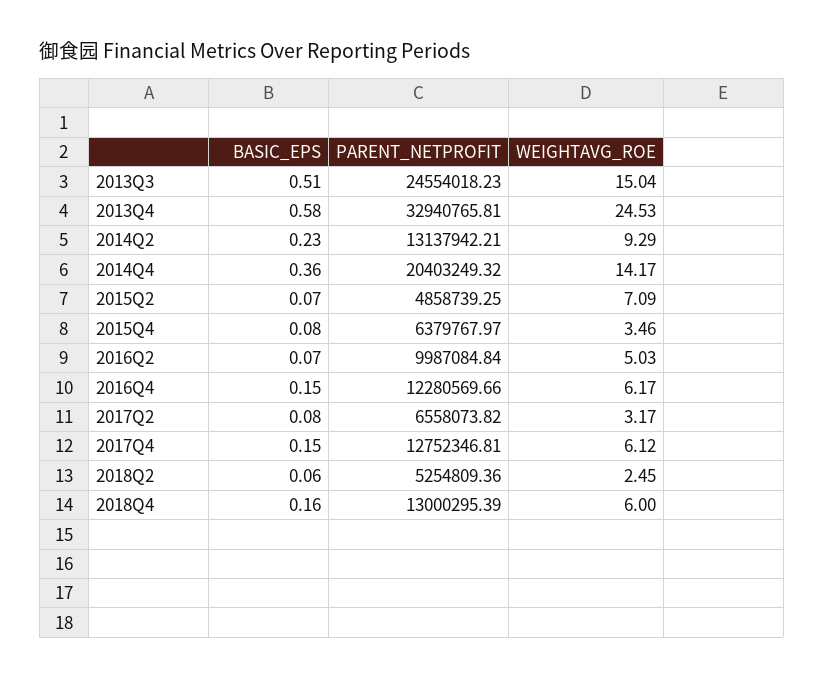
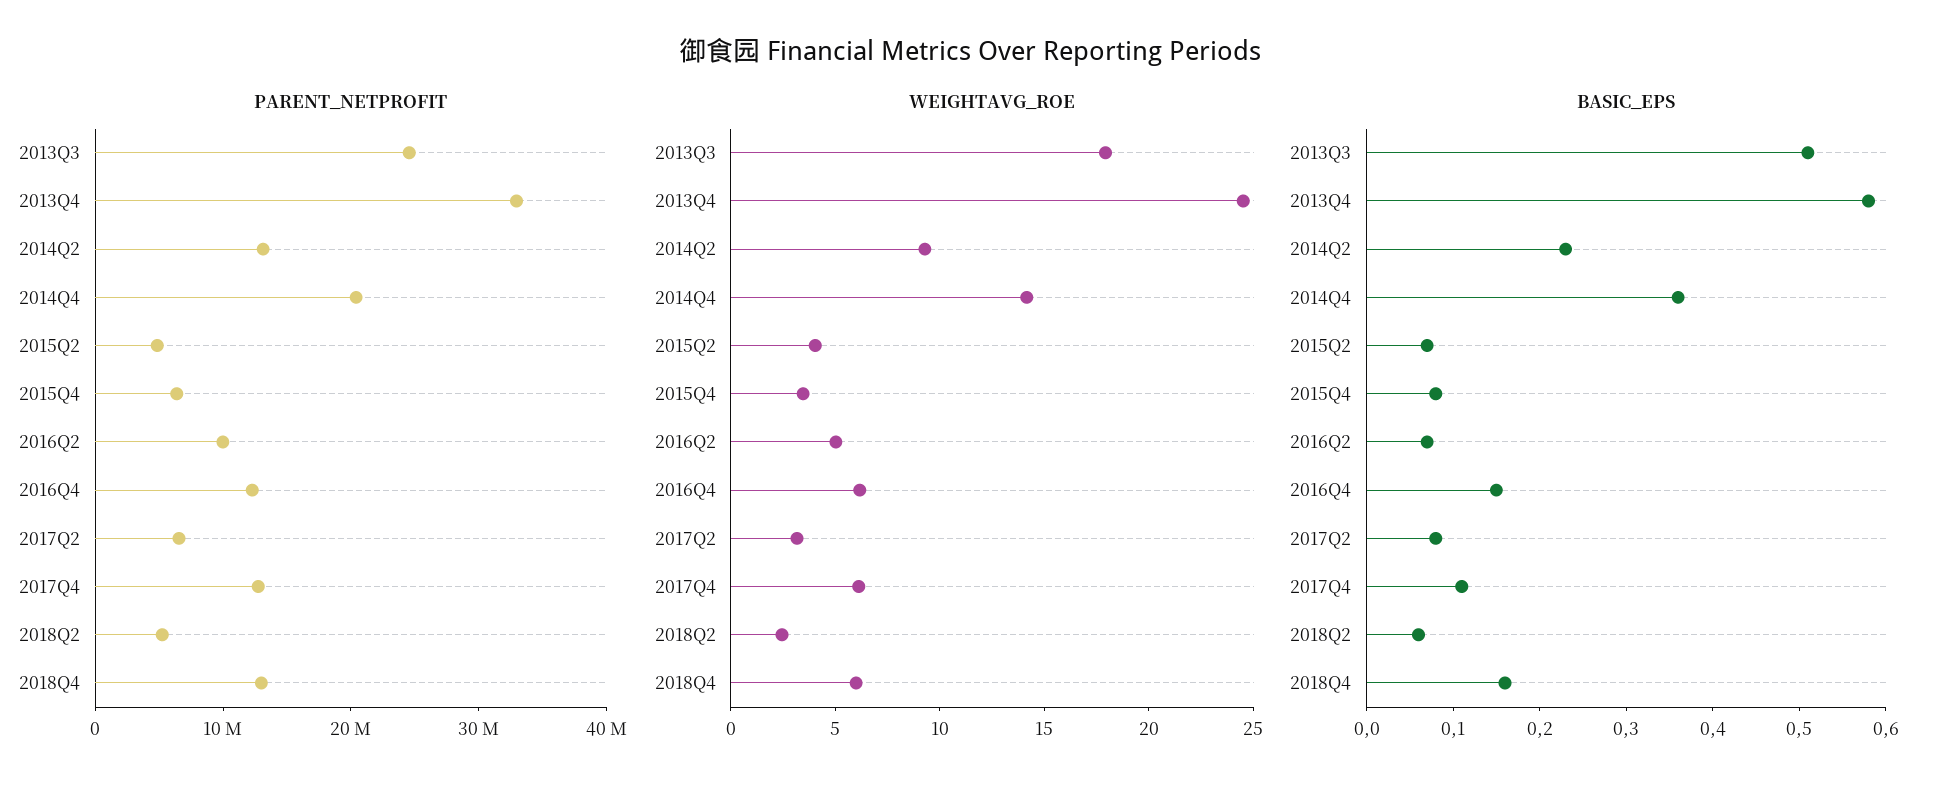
WEIGHTAVG_ROE, 2013Q3: 15.04 -> 18
WEIGHTAVG_ROE, 2015Q2: 7.09 -> 4
BASIC_EPS, 2017Q4: 0.15 -> 0.11

